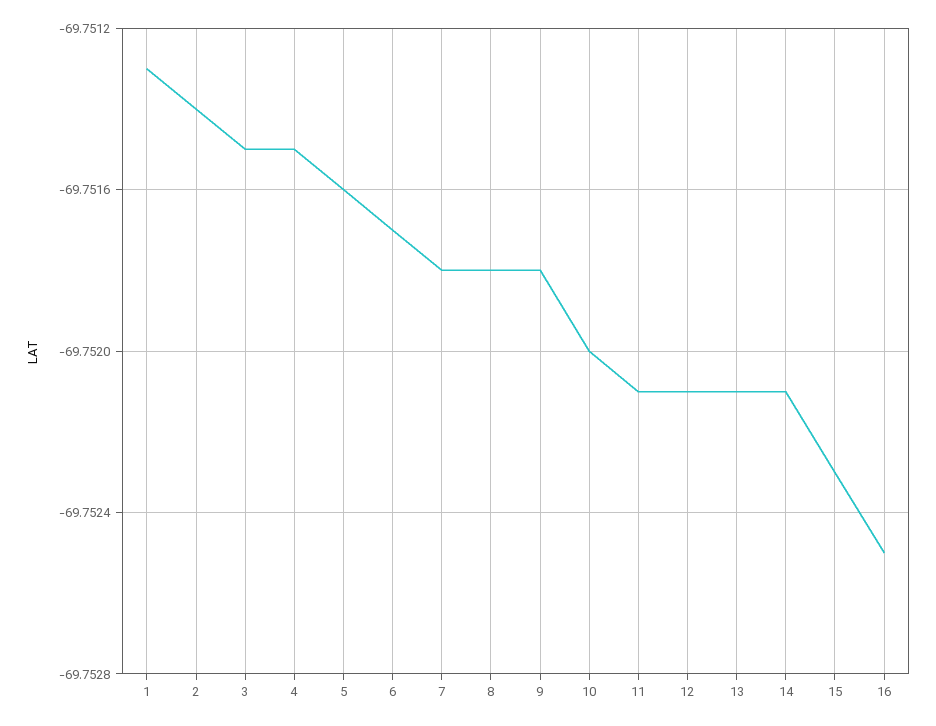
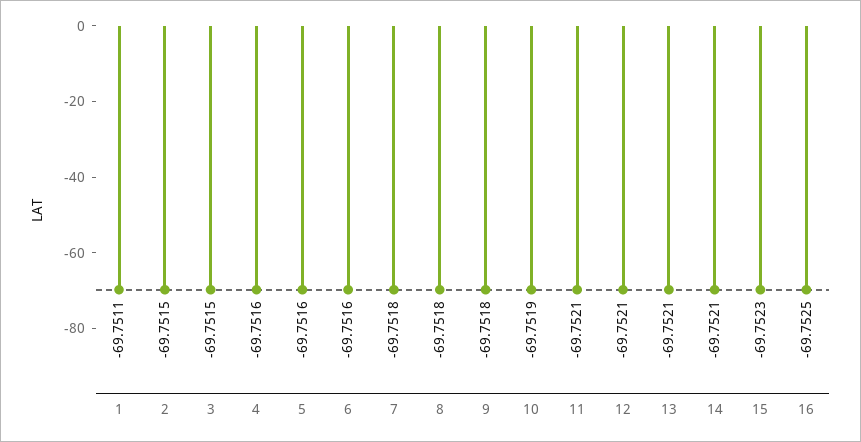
1: -69.7513 -> -69.7511
2: -69.7514 -> -69.7515
4: -69.7515 -> -69.7516
6: -69.7517 -> -69.7516
10: -69.752 -> -69.7519

